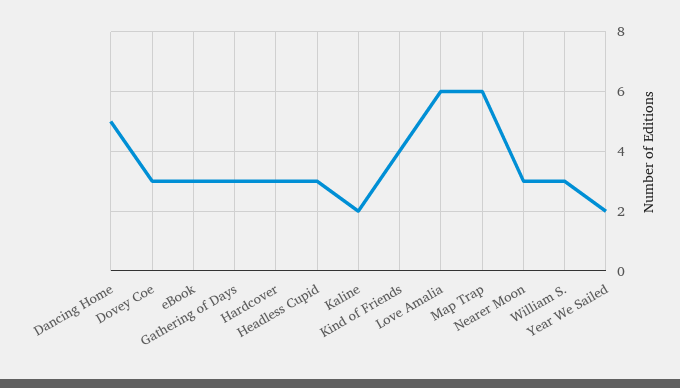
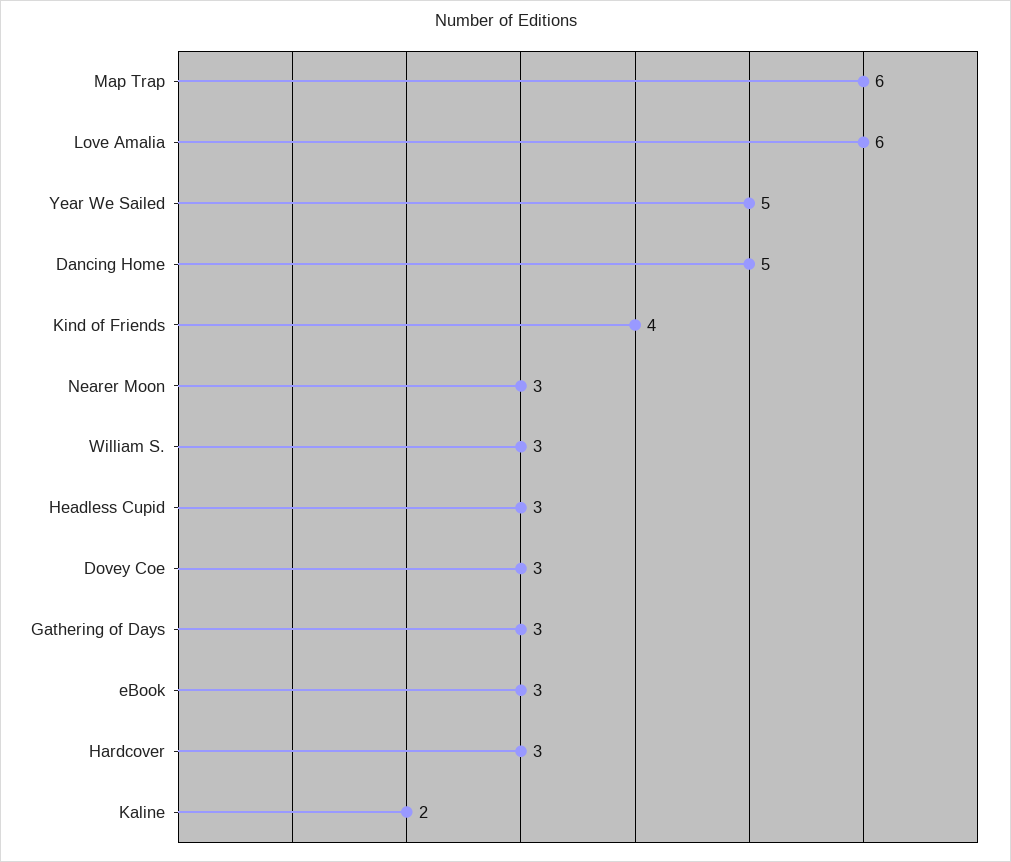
Year We Sailed: 2 -> 5

